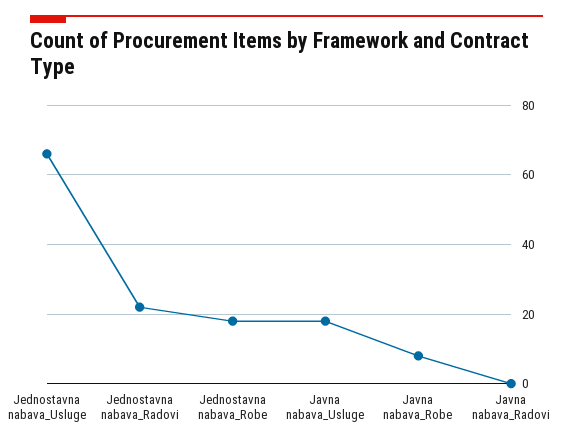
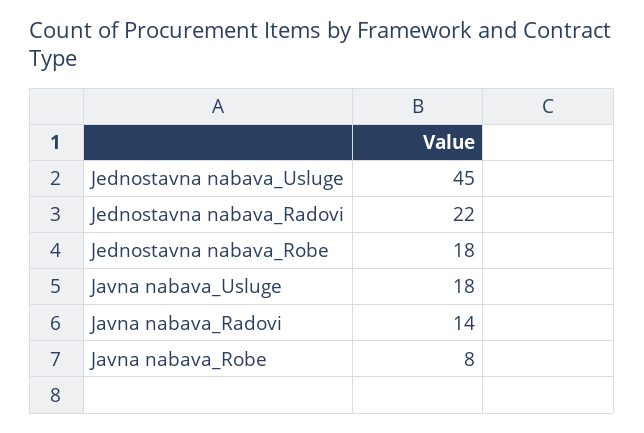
Jednostavna nabava_Usluge: 65 -> 45
Javna nabava_Radovi: 0 -> 14

